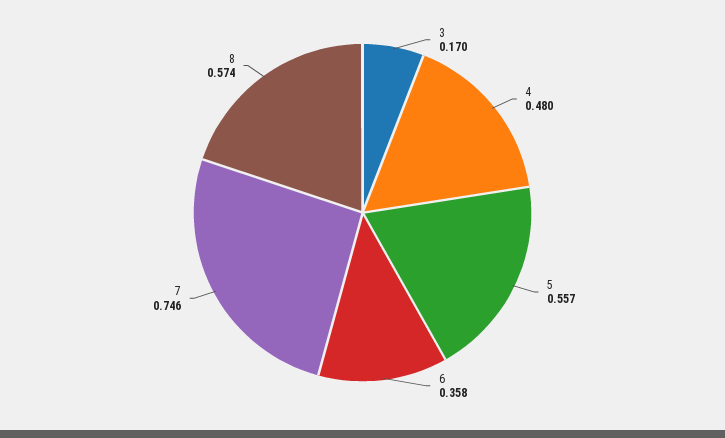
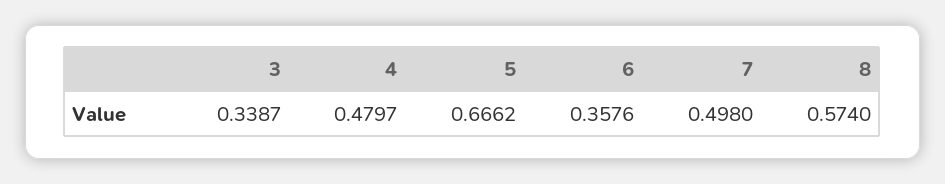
3: 0.17 -> 0.3387
5: 0.557 -> 0.6662
7: 0.746 -> 0.498

